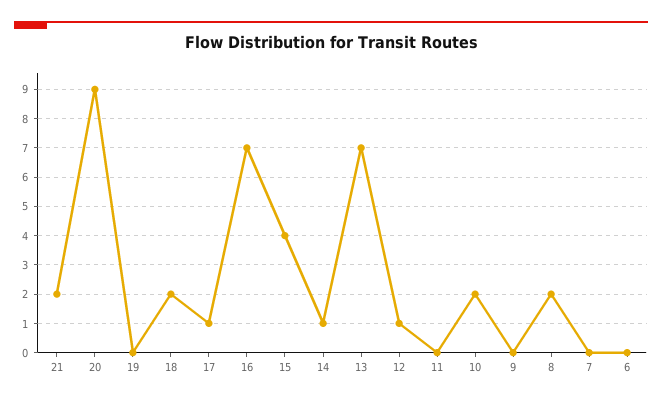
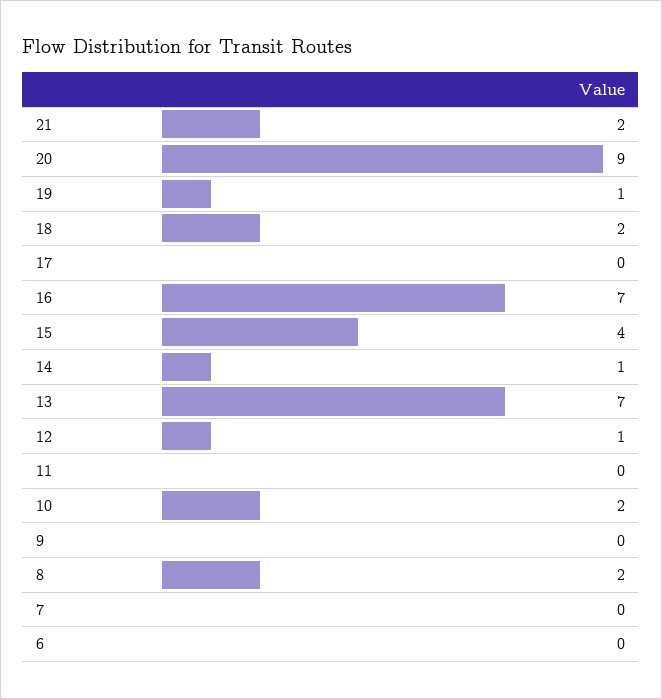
19: 0 -> 1
17: 1 -> 0

